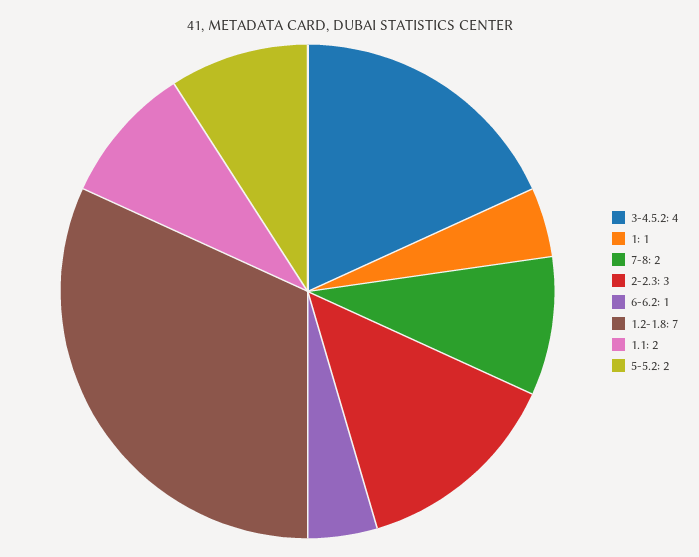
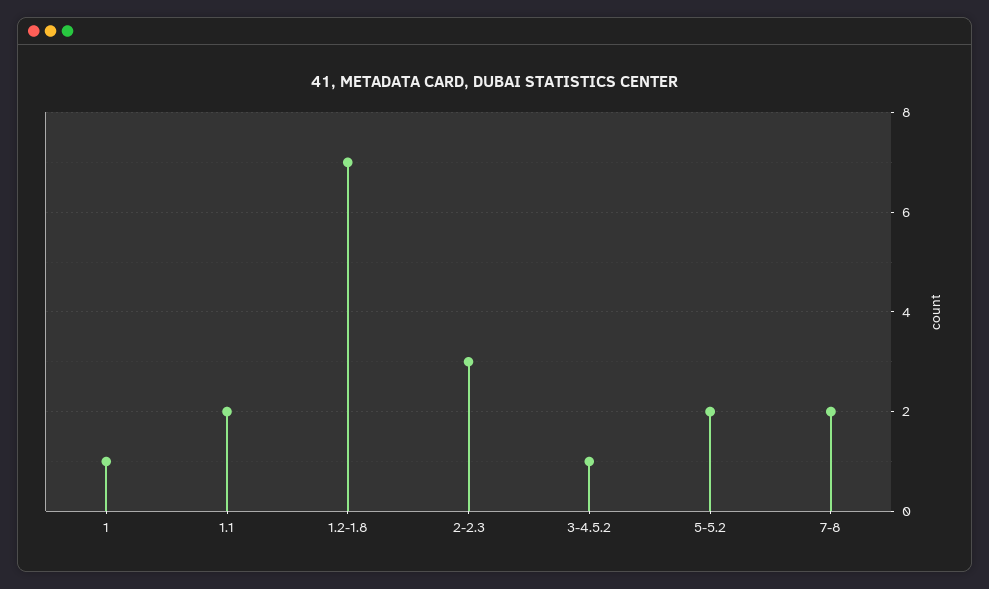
3-4.5.2: 4 -> 1
6-6.2: 1 -> none

